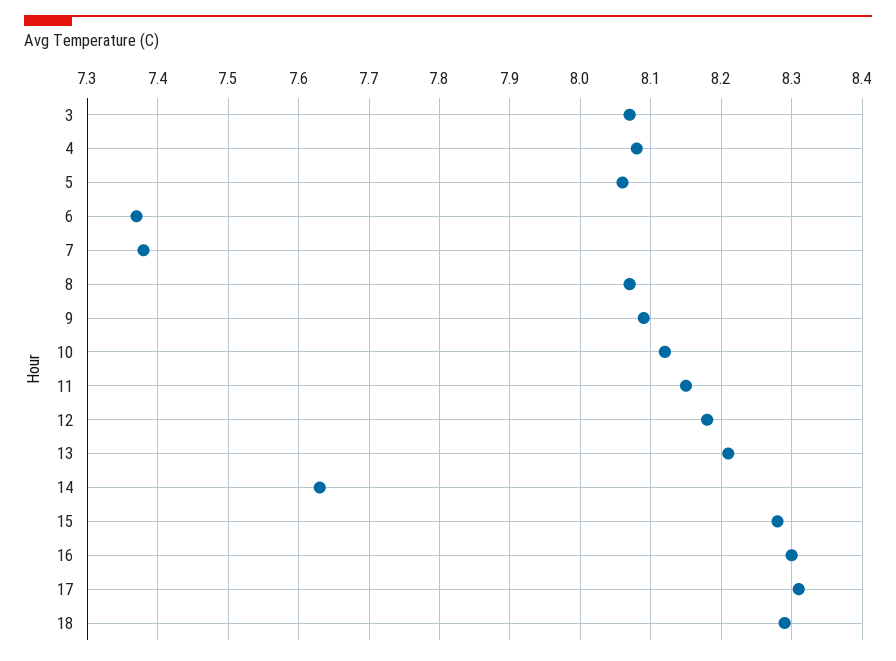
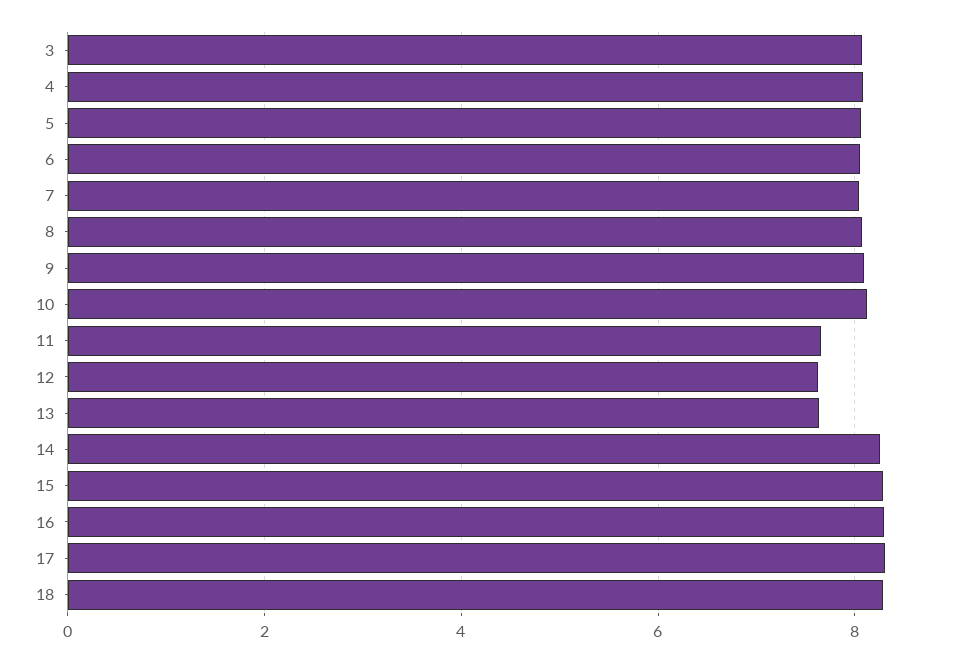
6: 7.37 -> 8
7: 7.38 -> 8
11: 8.15 -> 7.6
12: 8.18 -> 7.6
13: 8.21 -> 7.6
14: 7.63 -> 8.2

